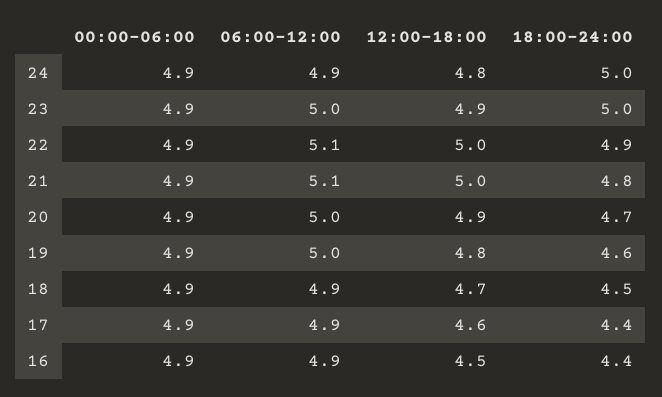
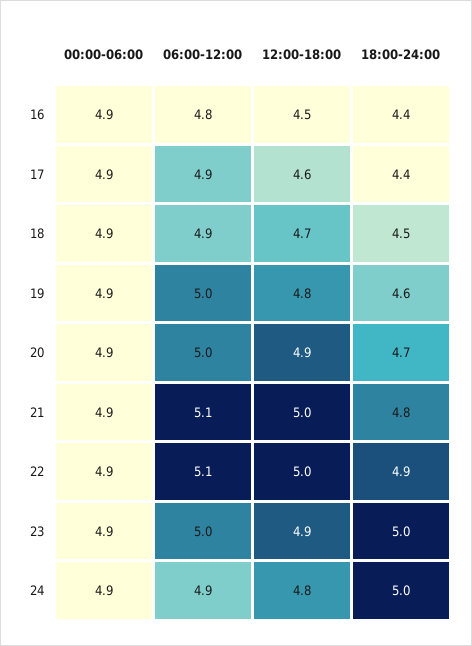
06:00-12:00, 16: 4.9 -> 4.8

